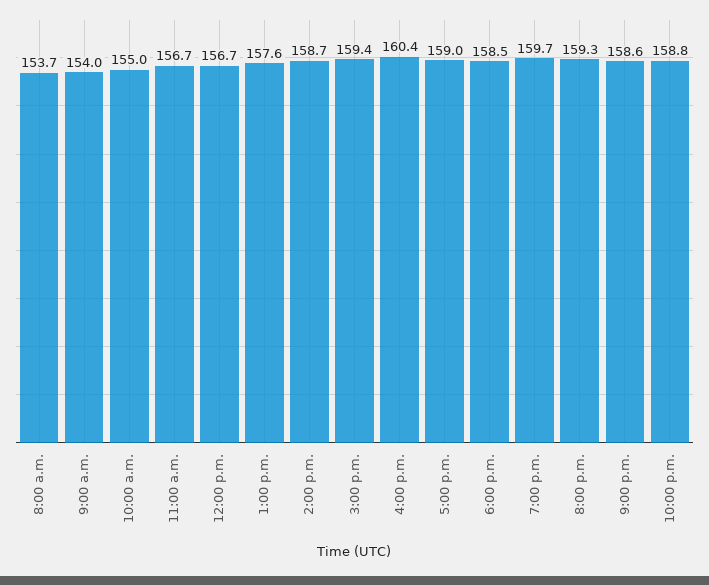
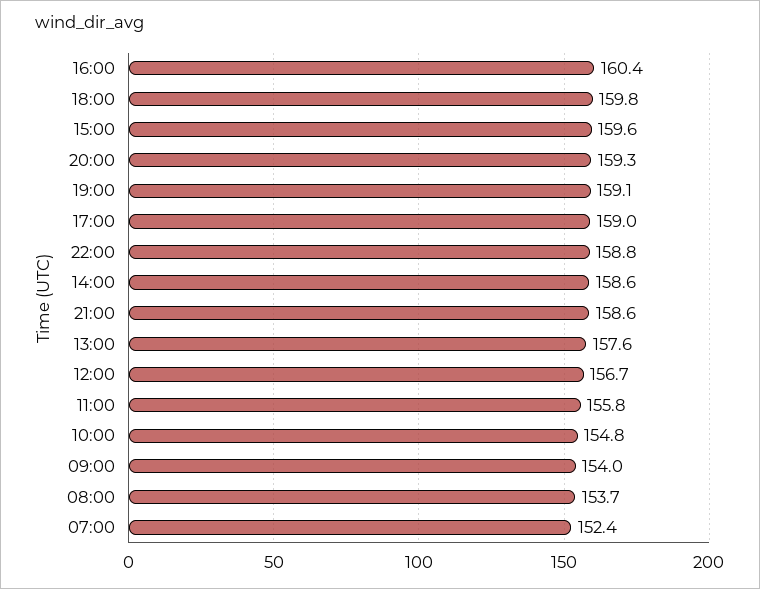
10:00 a.m.: 155 -> 154.8
11:00 a.m.: 156.7 -> 155.8
2:00 p.m.: 158.7 -> 158.6
3:00 p.m.: 159.4 -> 159.6
6:00 p.m.: 158.5 -> 159.8
7:00 p.m.: 159.7 -> 159.1
07:00: none -> 152.4

